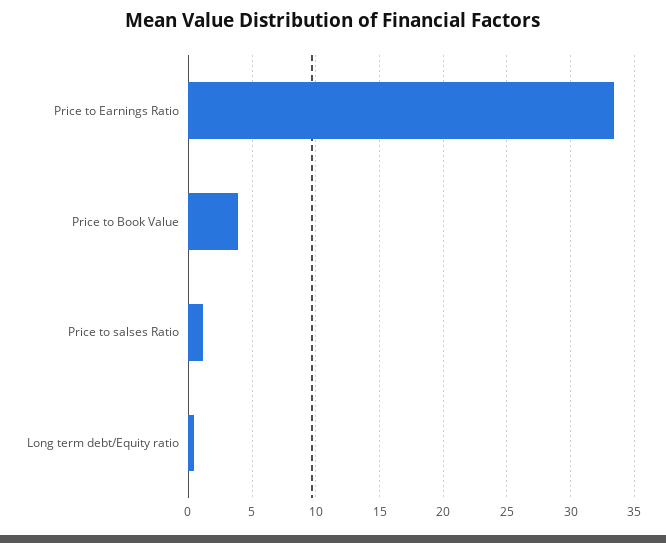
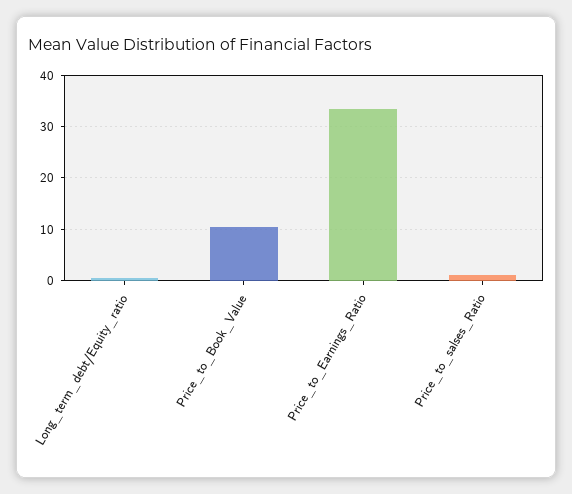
Price to Book Value: 4 -> 10

